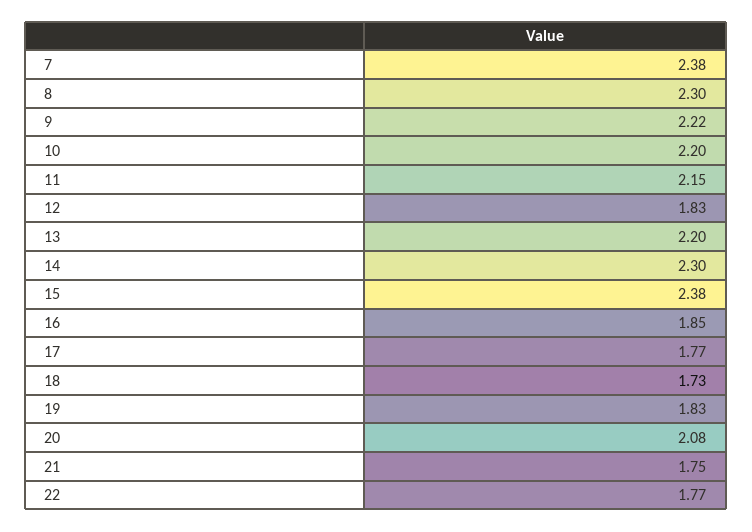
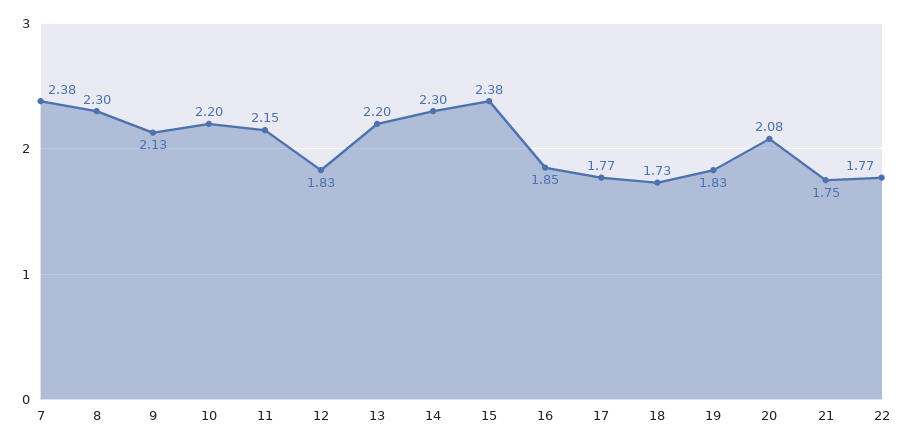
9: 2.22 -> 2.13

